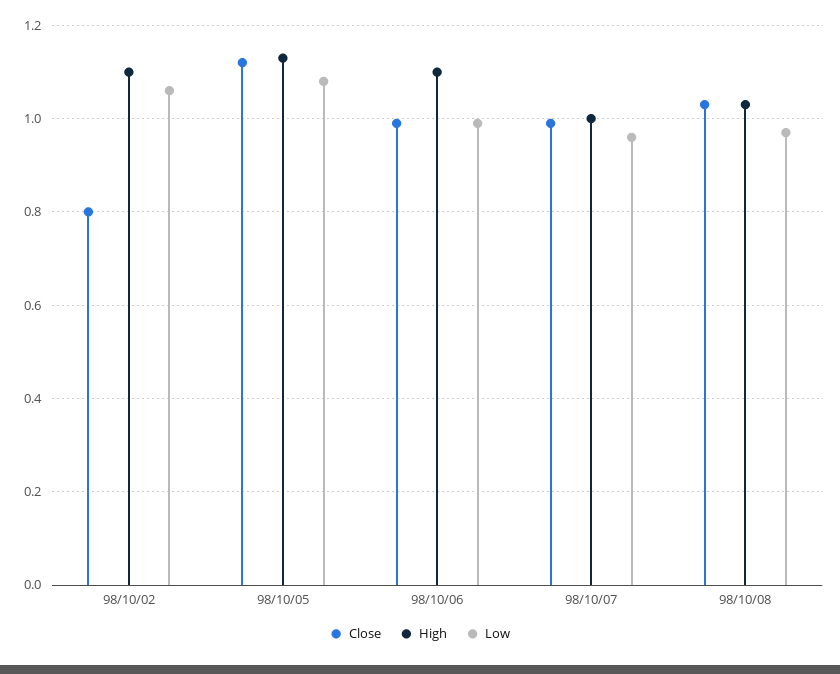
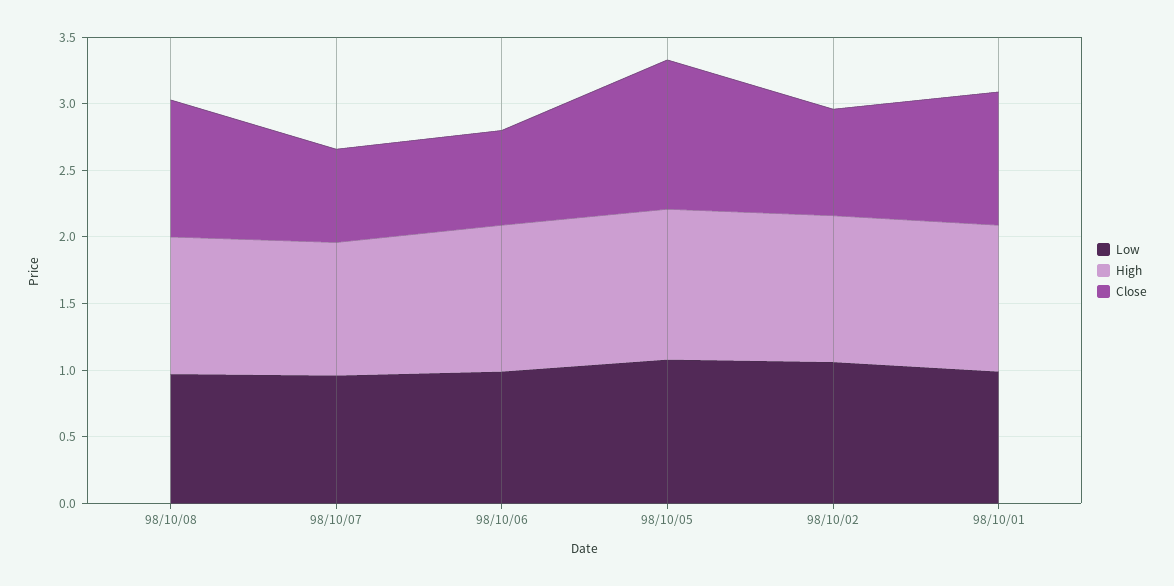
Close, 98/10/06: 1 -> 0.7
Close, 98/10/07: 1 -> 0.7
Low, 98/10/01: none -> 1
High, 98/10/01: none -> 1.1
Close, 98/10/01: none -> 1

